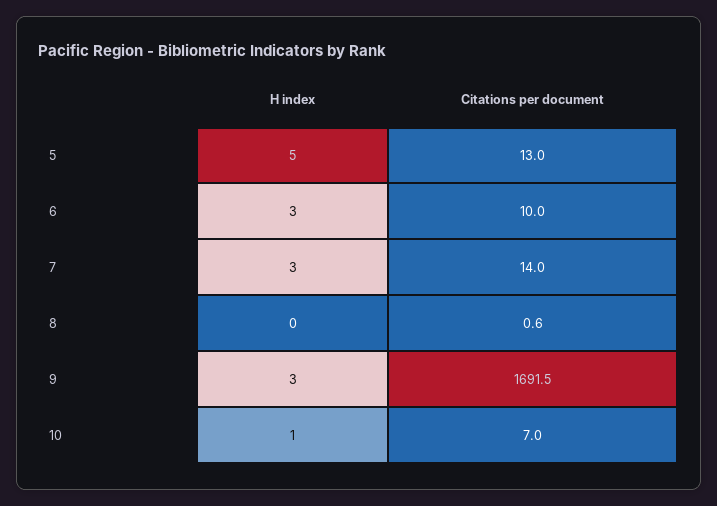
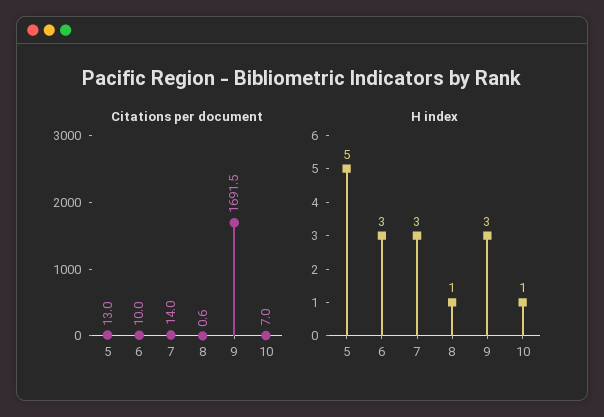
H index, 8: 0 -> 1

